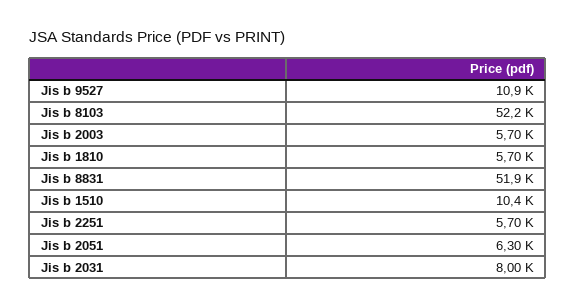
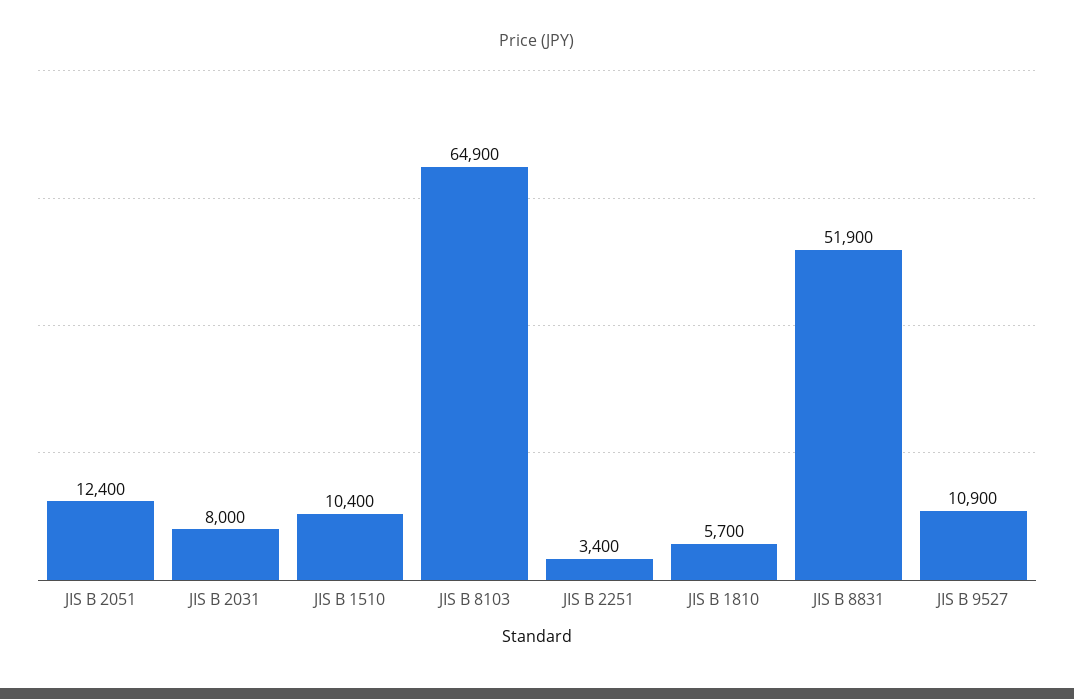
Jis b 8103: 52200 -> 64900
Jis b 2003: 5700 -> none
Jis b 2251: 5700 -> 3400
Jis b 2051: 6300 -> 12400

